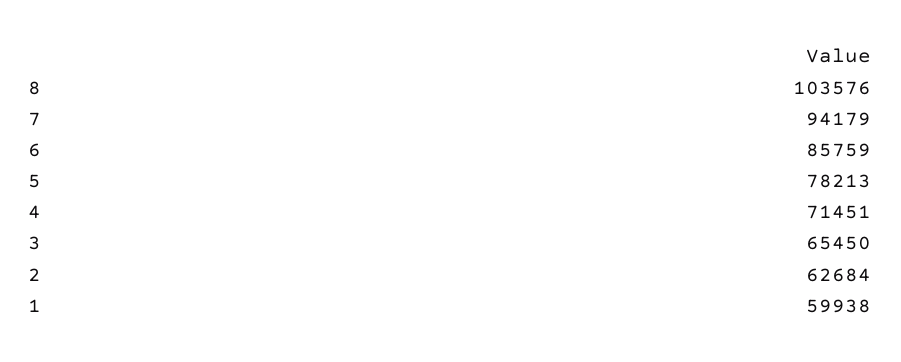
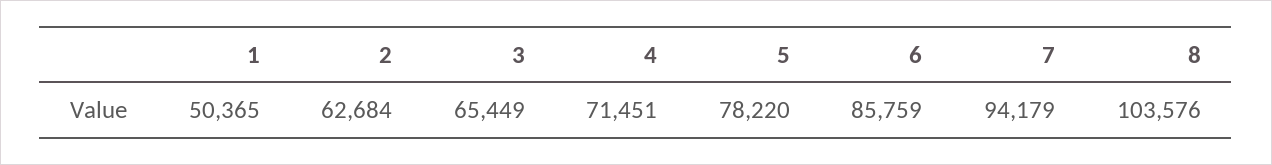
5: 78213 -> 78220
3: 65450 -> 65449
1: 59938 -> 50365

